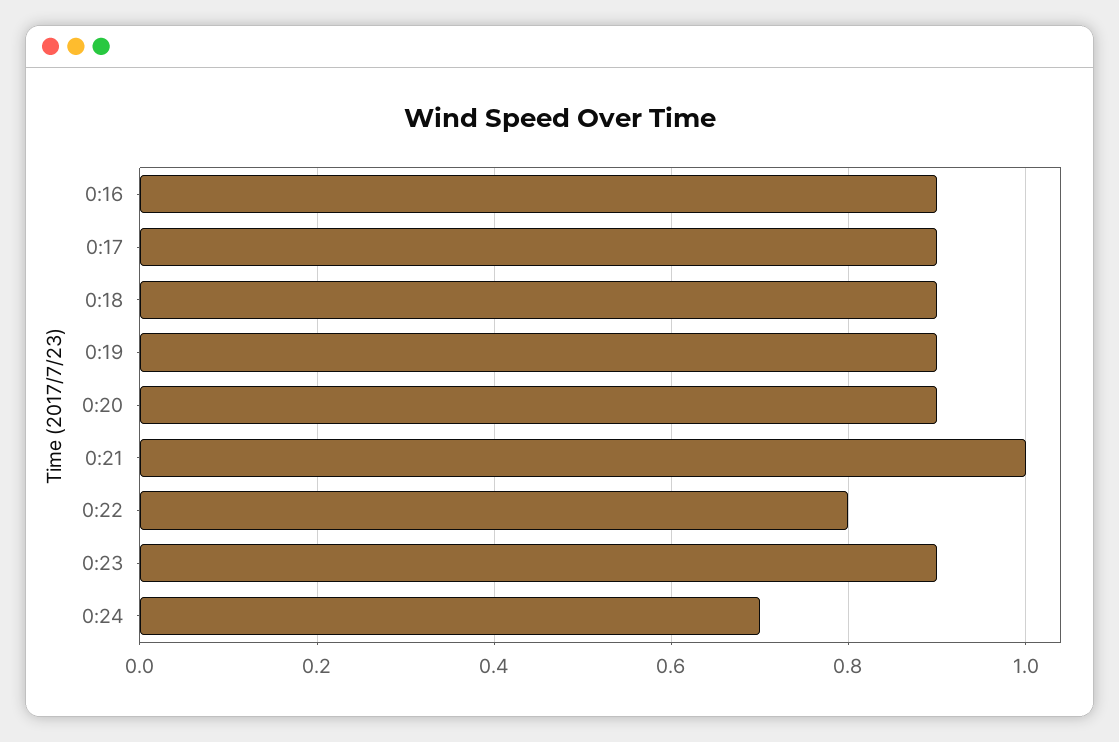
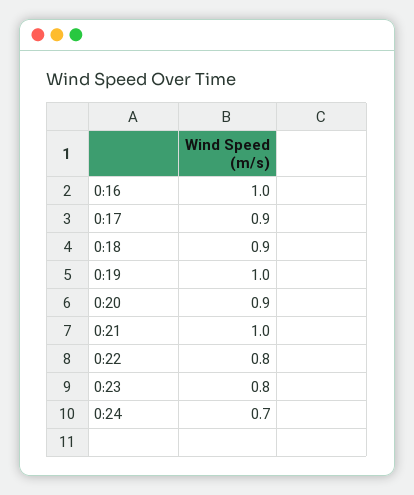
0:16: 0.9 -> 1
0:19: 0.9 -> 1
0:23: 0.9 -> 0.8

